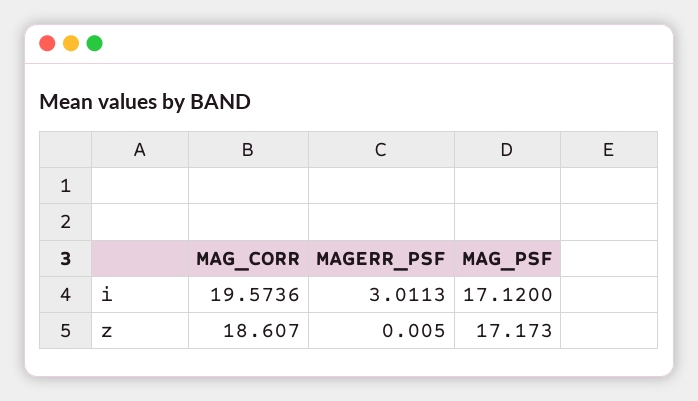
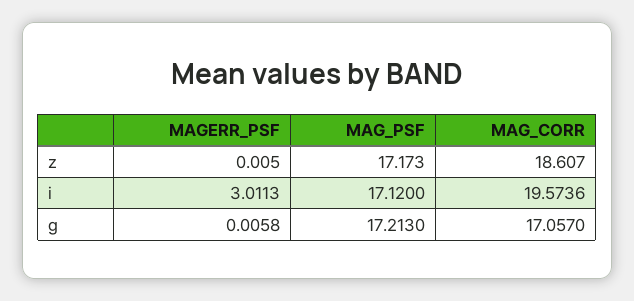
MAGERR_PSF, g: none -> 0.0058
MAG_PSF, g: none -> 17.213
MAG_CORR, g: none -> 17.057

